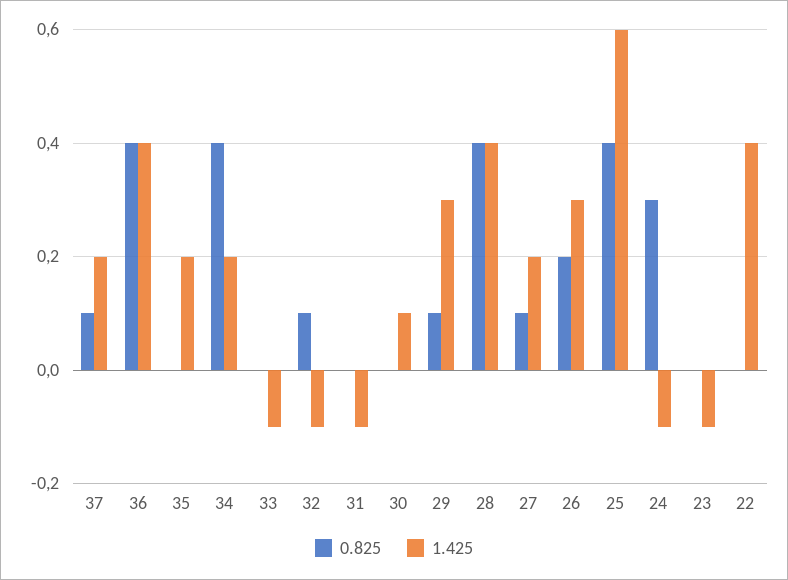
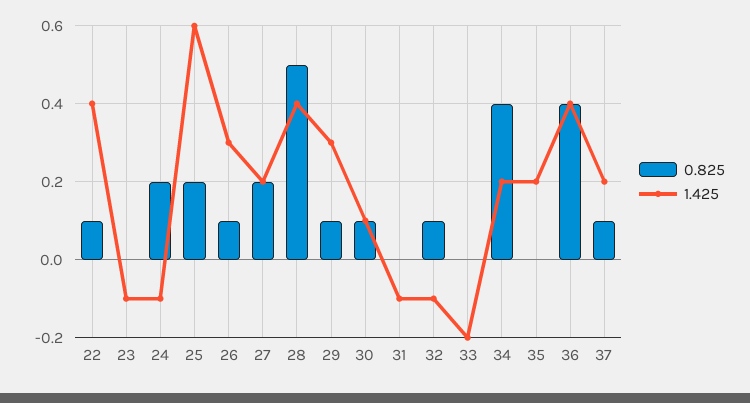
1.425, 33: -0.1 -> -0.2
0.825, 30: 0 -> 0.1
0.825, 28: 0.4 -> 0.5
0.825, 27: 0.1 -> 0.2
0.825, 26: 0.2 -> 0.1
0.825, 25: 0.4 -> 0.2
0.825, 24: 0.3 -> 0.2
0.825, 22: 0 -> 0.1

